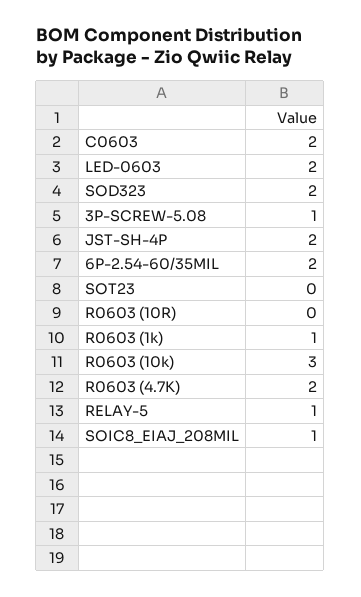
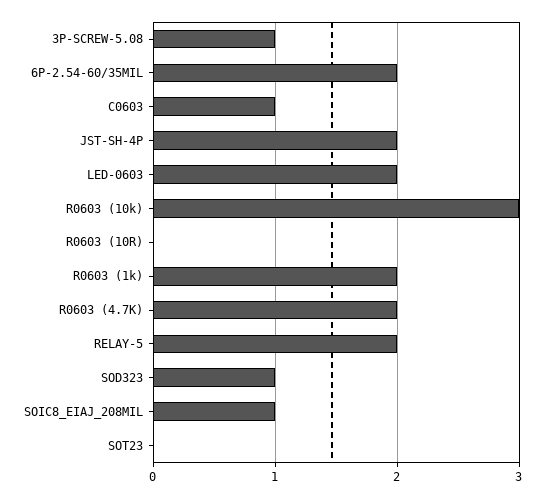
C0603: 2 -> 1
SOD323: 2 -> 1
R0603 (1k): 1 -> 2
RELAY-5: 1 -> 2

